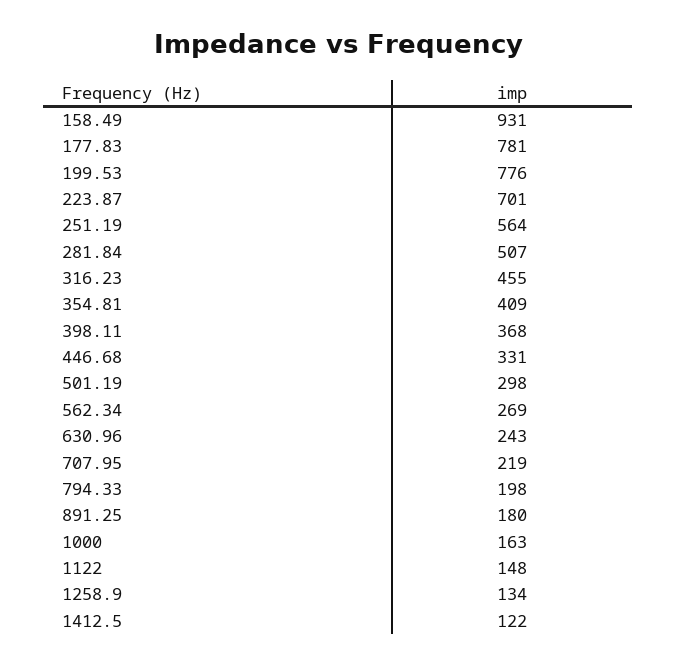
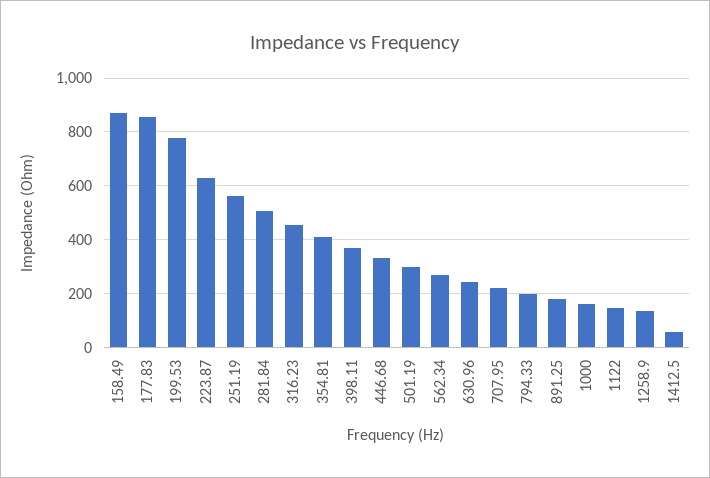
158.49: 931 -> 875
177.83: 781 -> 850
223.87: 701 -> 625
1412.5: 122 -> 50

